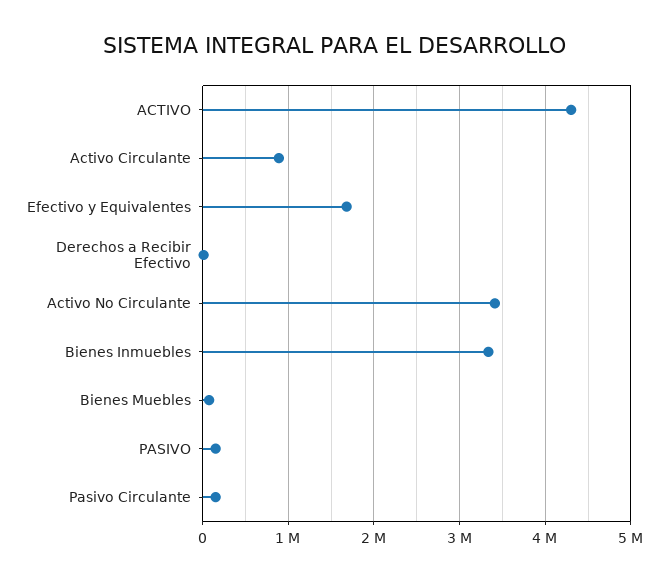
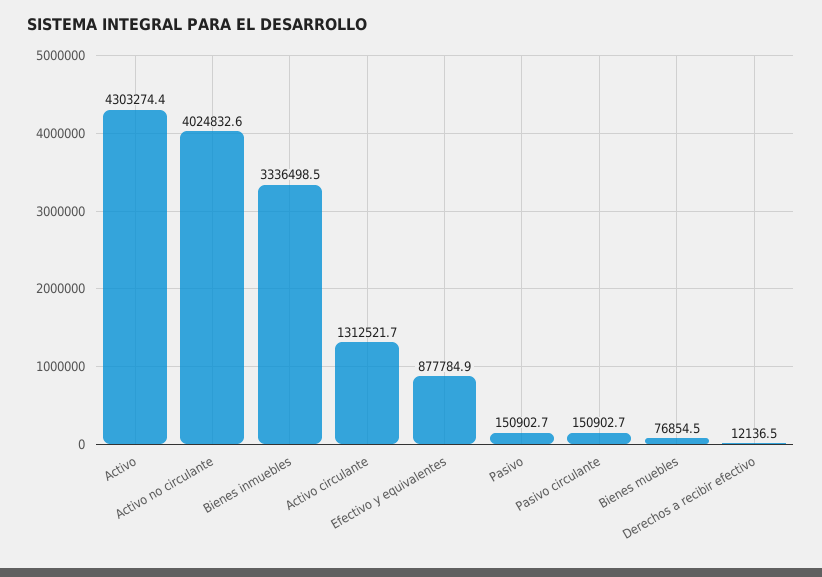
Activo Circulante: 900000 -> 1312521.7
Efectivo y Equivalentes: 1700000 -> 877784.9
Activo No Circulante: 3400000 -> 4024832.6

